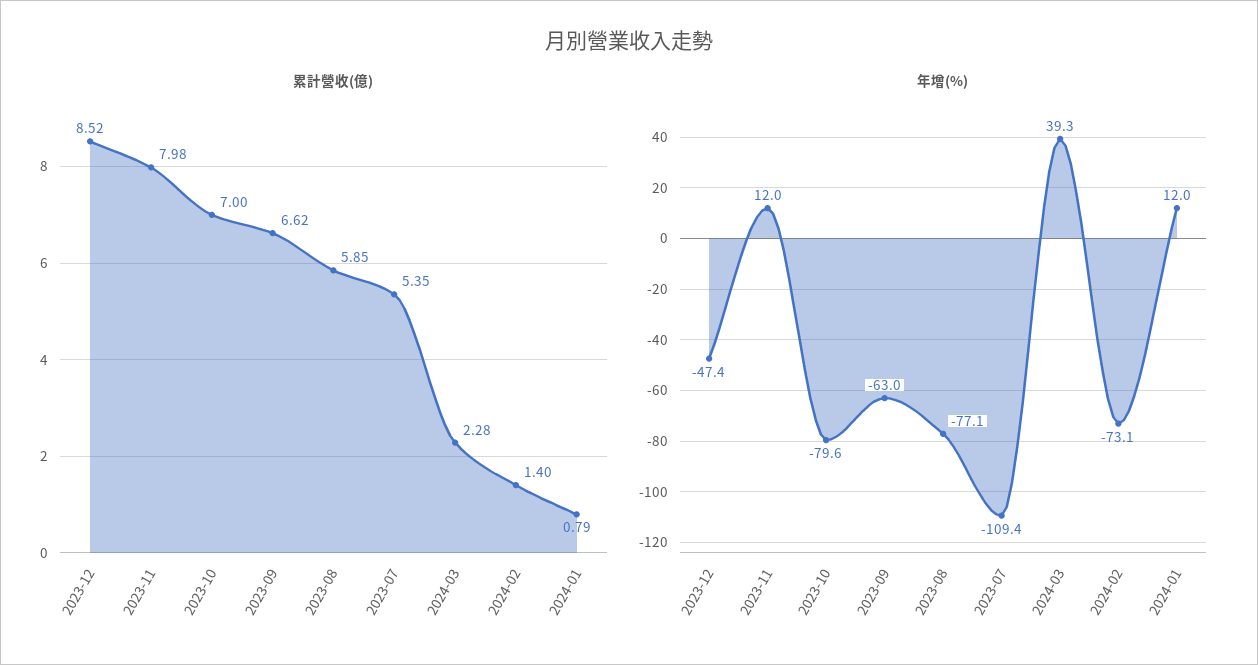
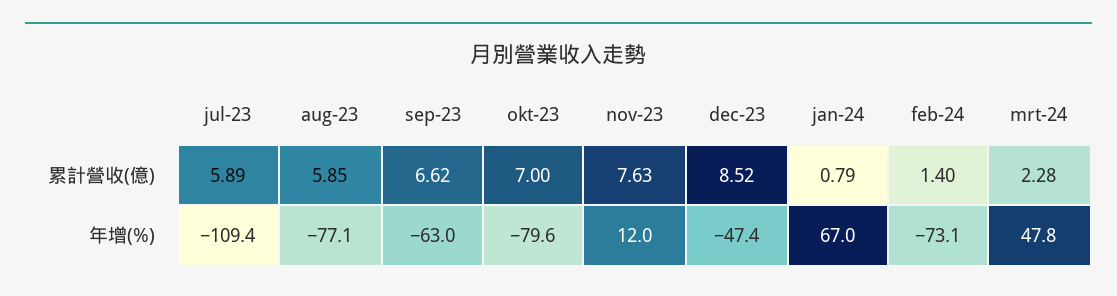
累計營收(億), 2023-11: 7.98 -> 7.63
累計營收(億), 2023-07: 5.35 -> 5.89
年增(%), 2024-03: 39.3 -> 47.8
年增(%), 2024-01: 12 -> 67

